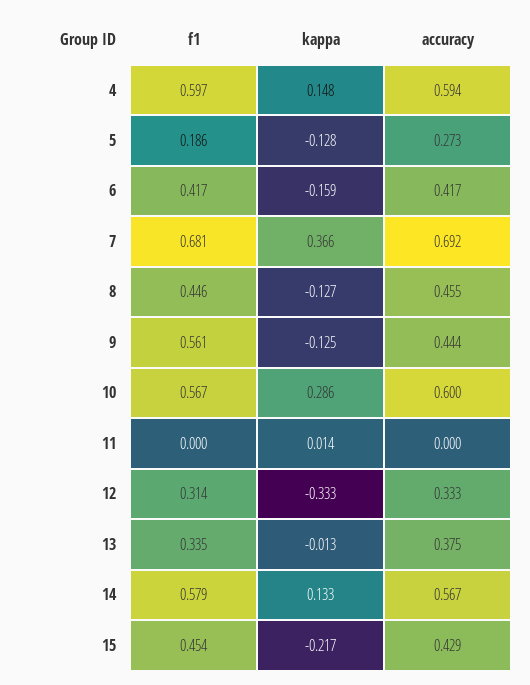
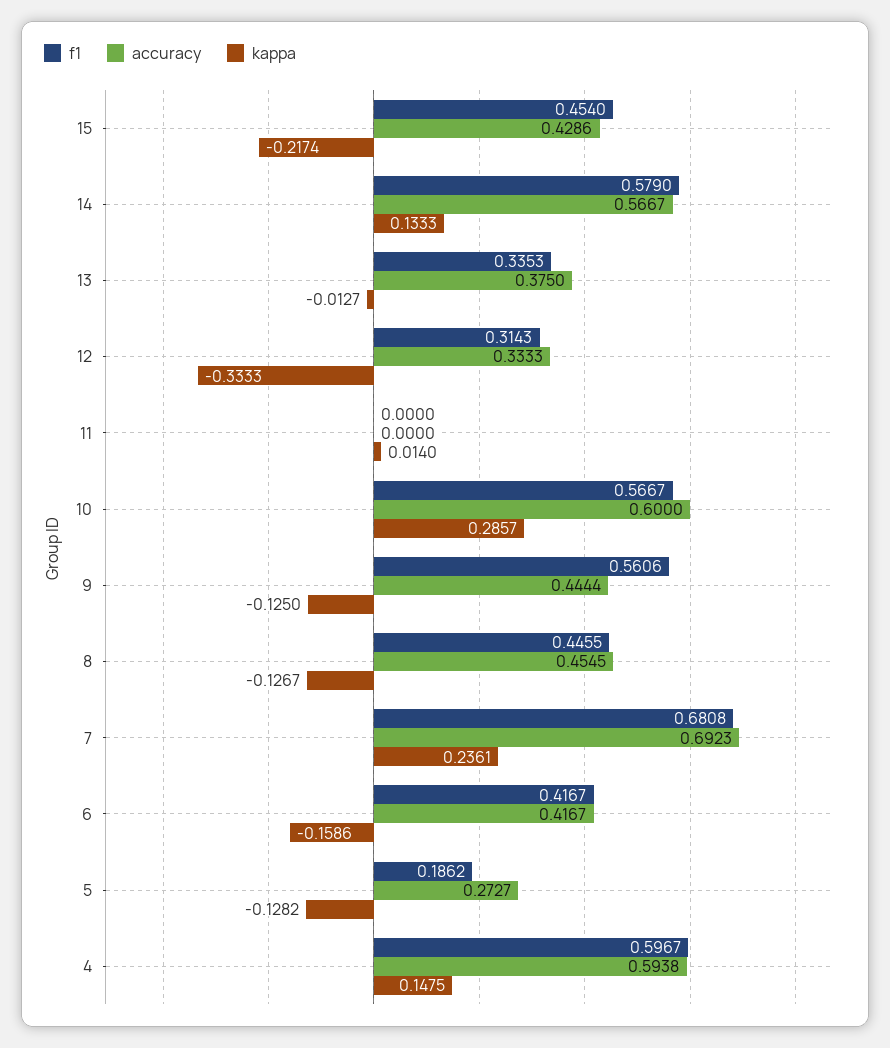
kappa, 7: 0.366 -> 0.2361

